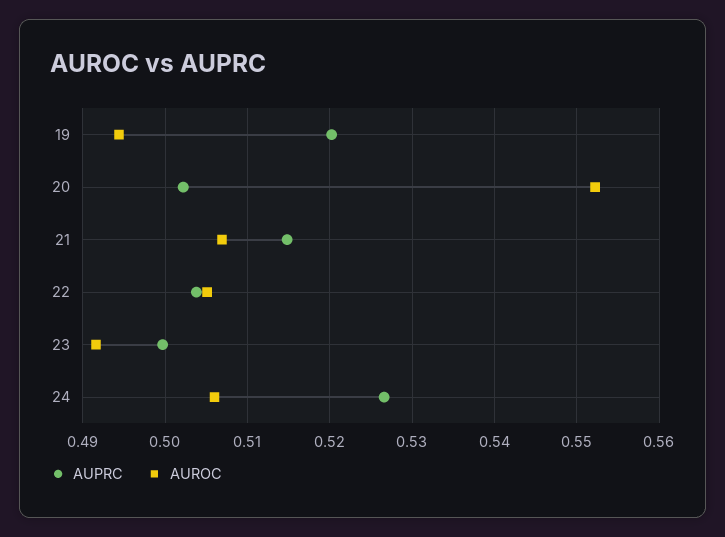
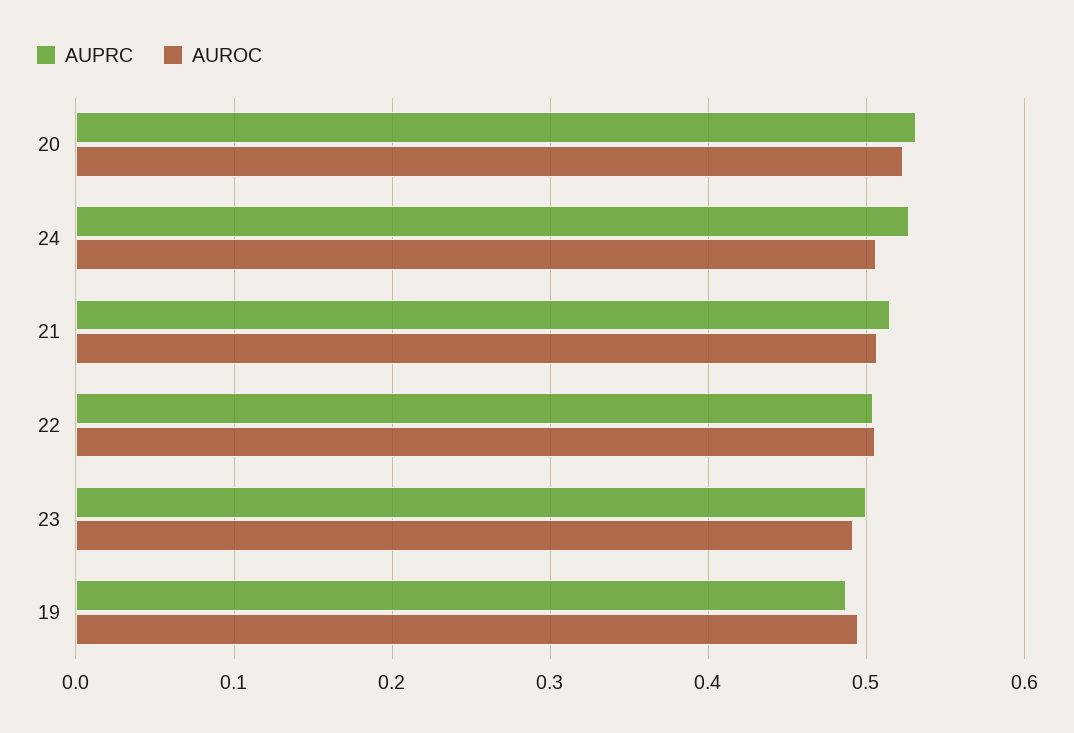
AUPRC, 19: 0.52 -> 0.49
AUPRC, 20: 0.502 -> 0.53
AUROC, 20: 0.552 -> 0.52

